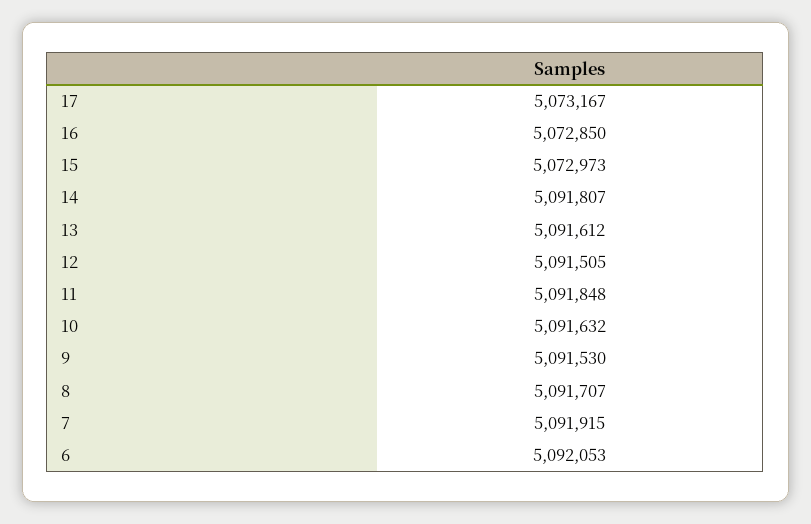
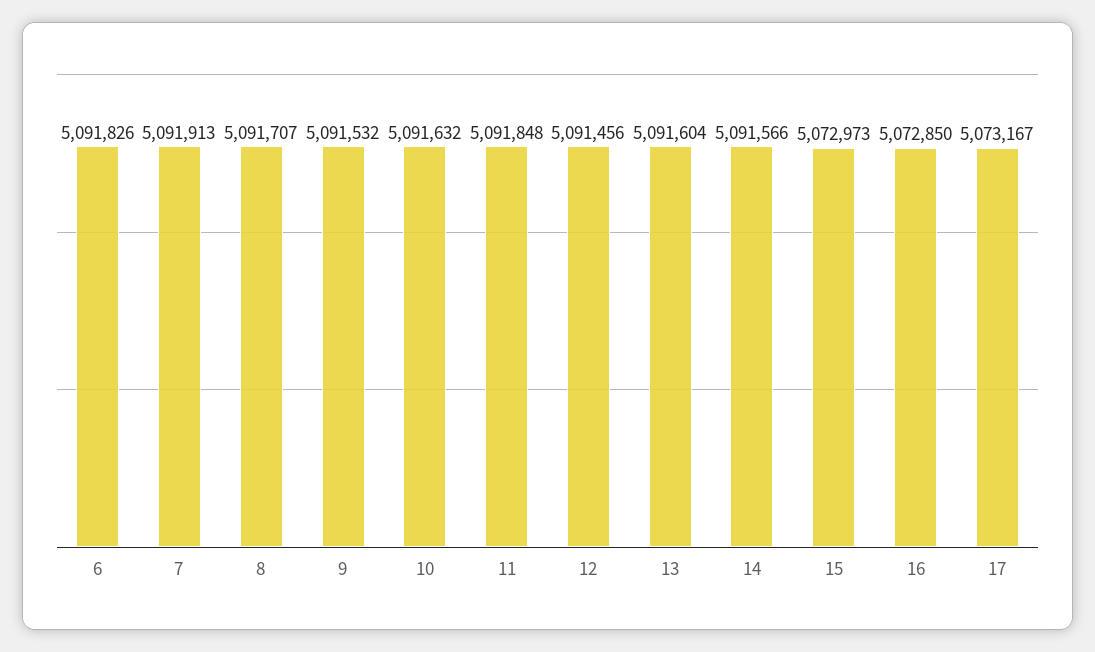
14: 5091807 -> 5091566
13: 5091612 -> 5091604
12: 5091505 -> 5091456
9: 5091530 -> 5091532
7: 5091915 -> 5091913
6: 5092053 -> 5091826

